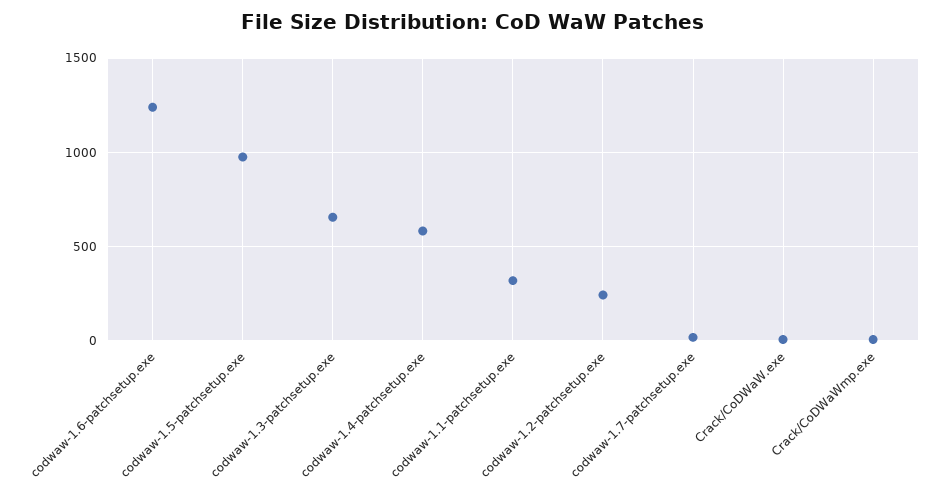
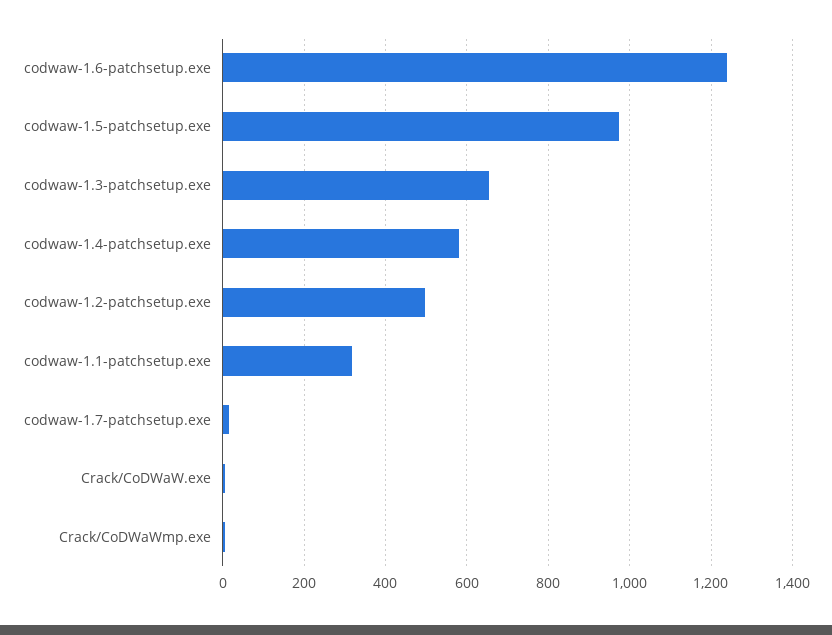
codwaw-1.2-patchsetup.exe: 250 -> 500

